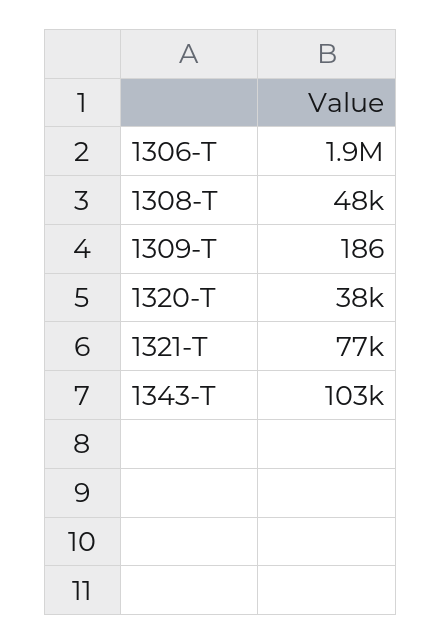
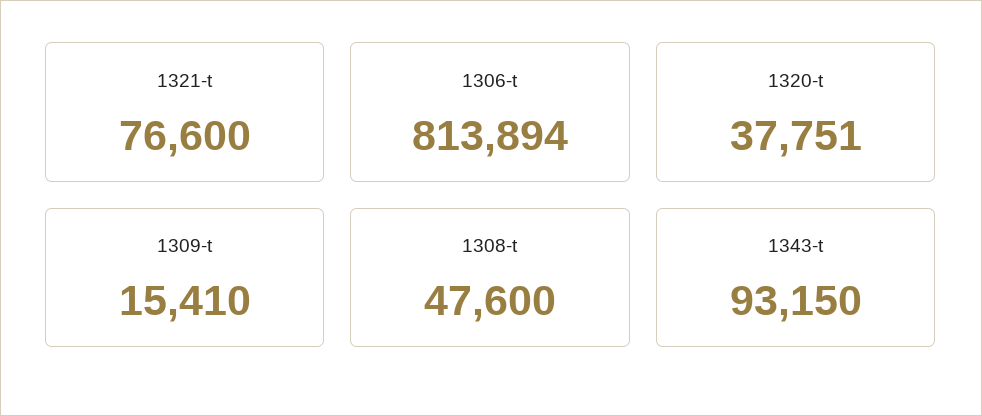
1306-T: 1900000 -> 813894
1309-T: 186 -> 15410
1343-T: 103000 -> 93150

